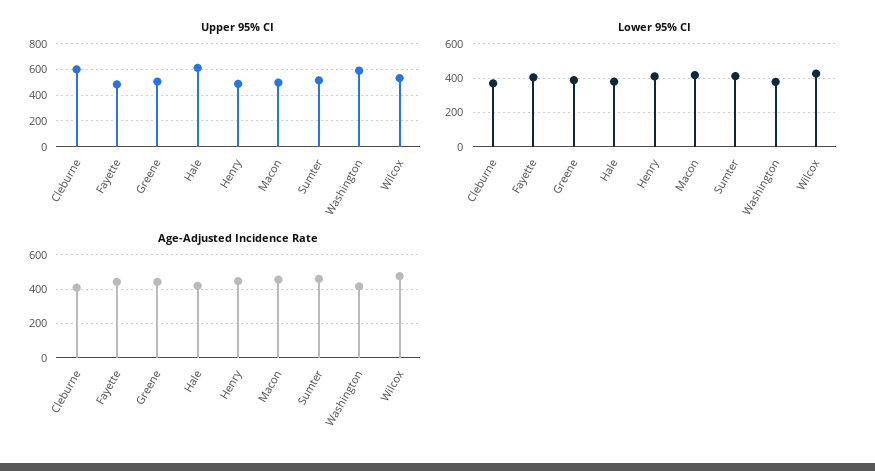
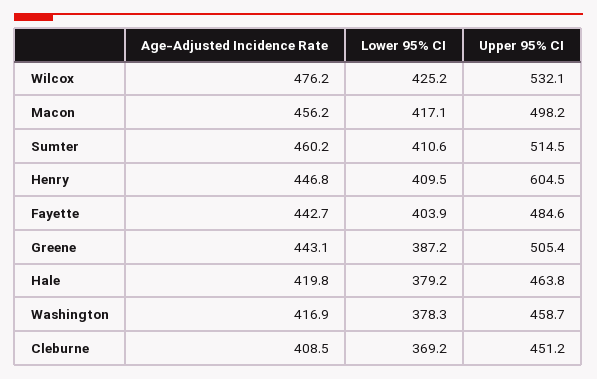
Upper 95% CI, Cleburne: 600 -> 451.2
Upper 95% CI, Hale: 600 -> 463.8
Upper 95% CI, Henry: 500 -> 604.5
Upper 95% CI, Washington: 600 -> 458.7

